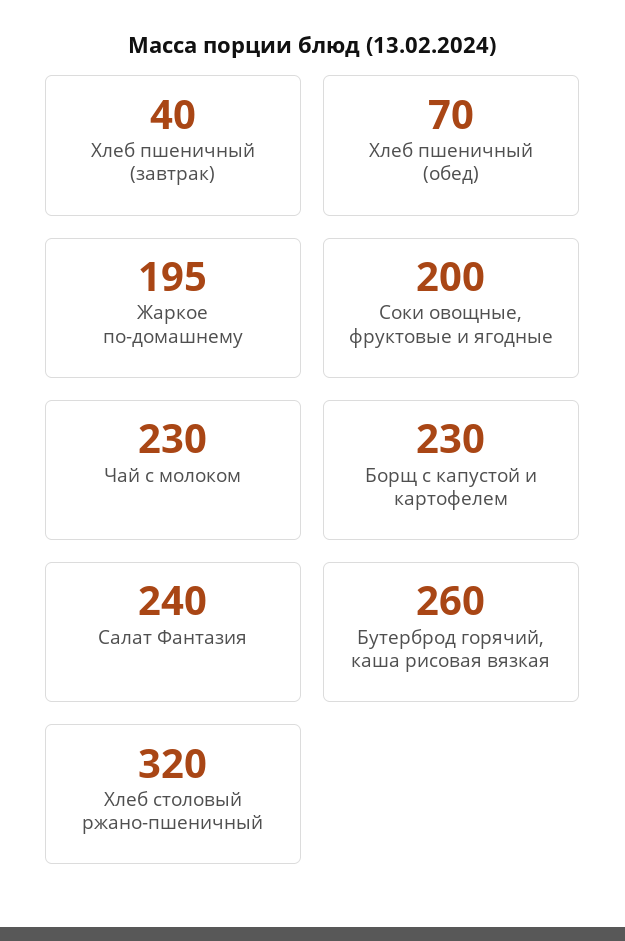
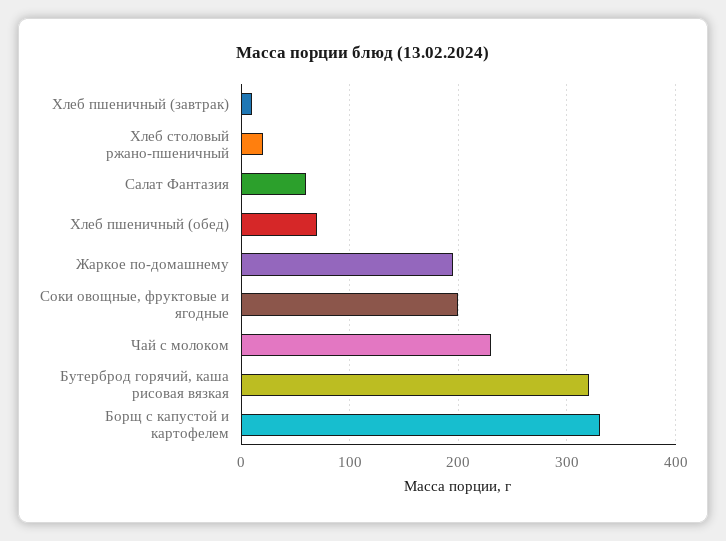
Хлеб пшеничный (завтрак): 40 -> 10
Борщ с капустой и картофелем: 230 -> 330
Салат Фантазия: 240 -> 60
Бутерброд горячий, каша рисовая вязкая: 260 -> 320
Хлеб столовый ржано-пшеничный: 320 -> 20

